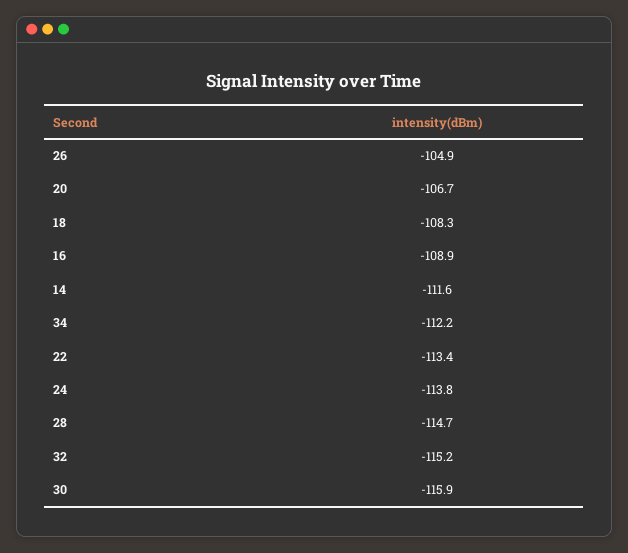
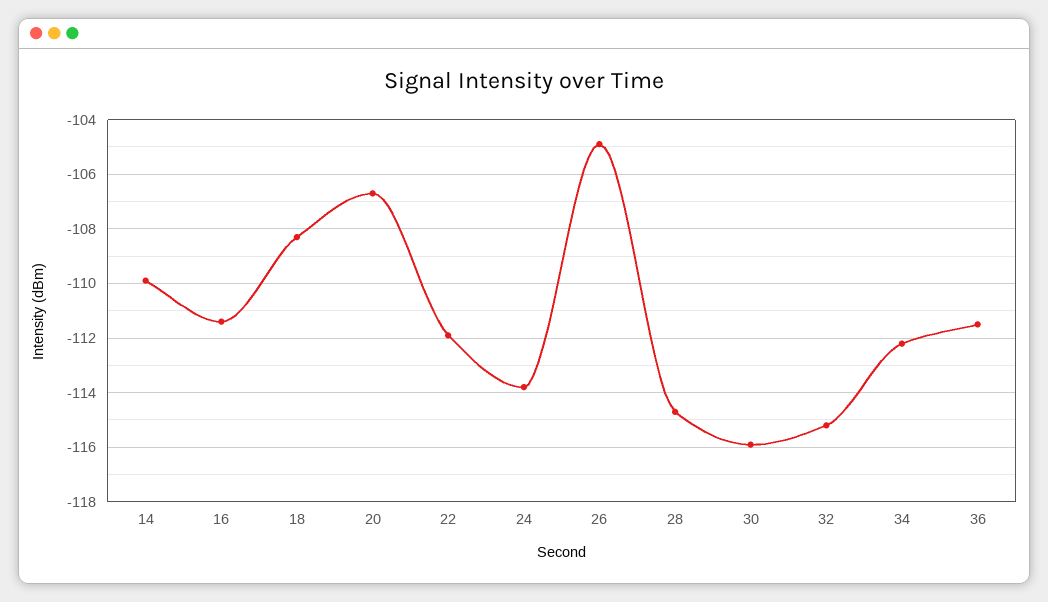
16: -108.9 -> -111.5
14: -111.6 -> -110
22: -113.4 -> -112
36: none -> -111.5

